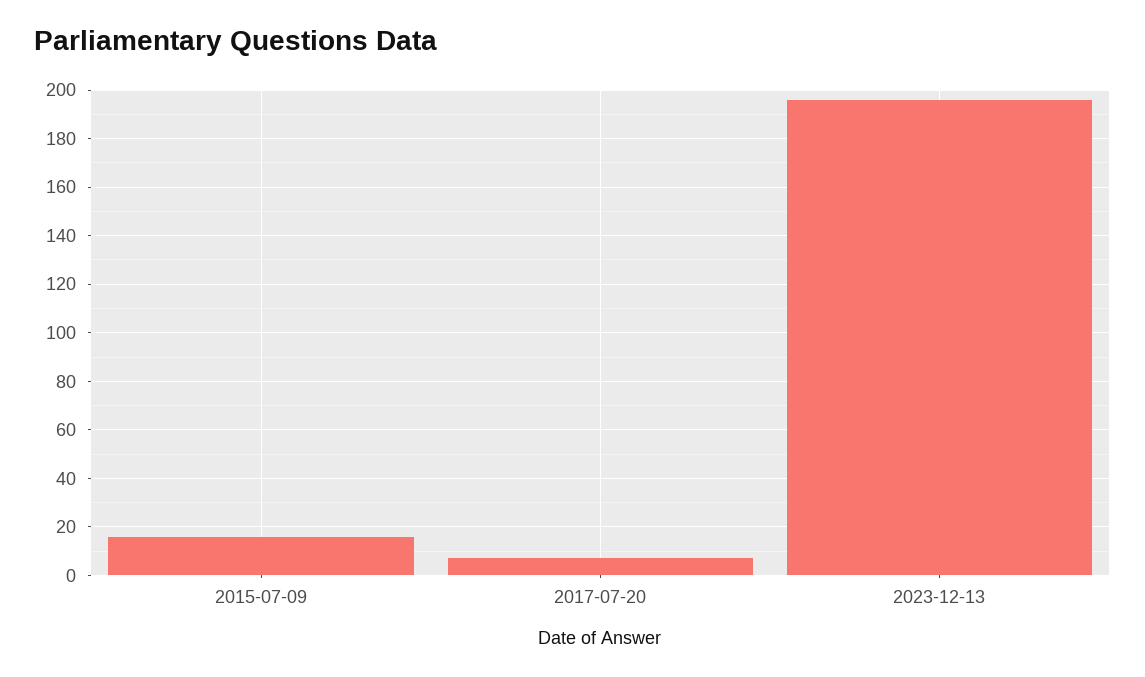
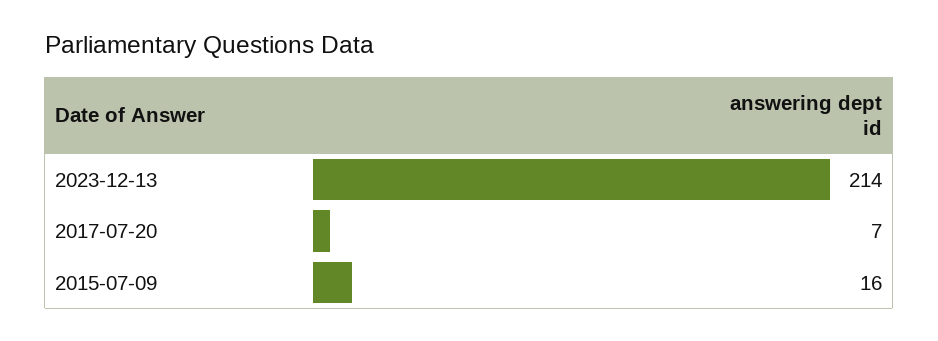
2023-12-13: 195 -> 214

